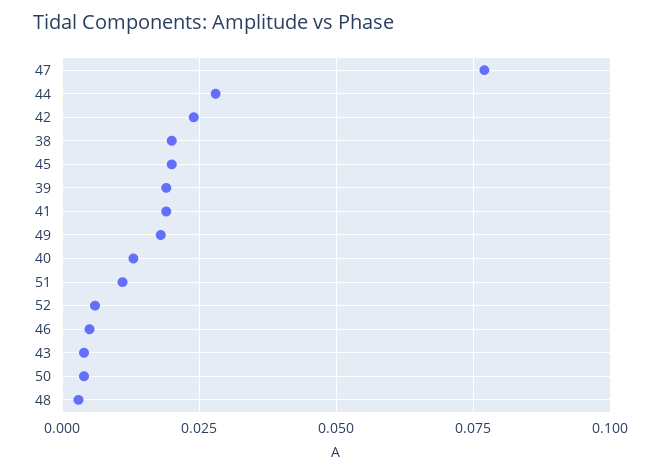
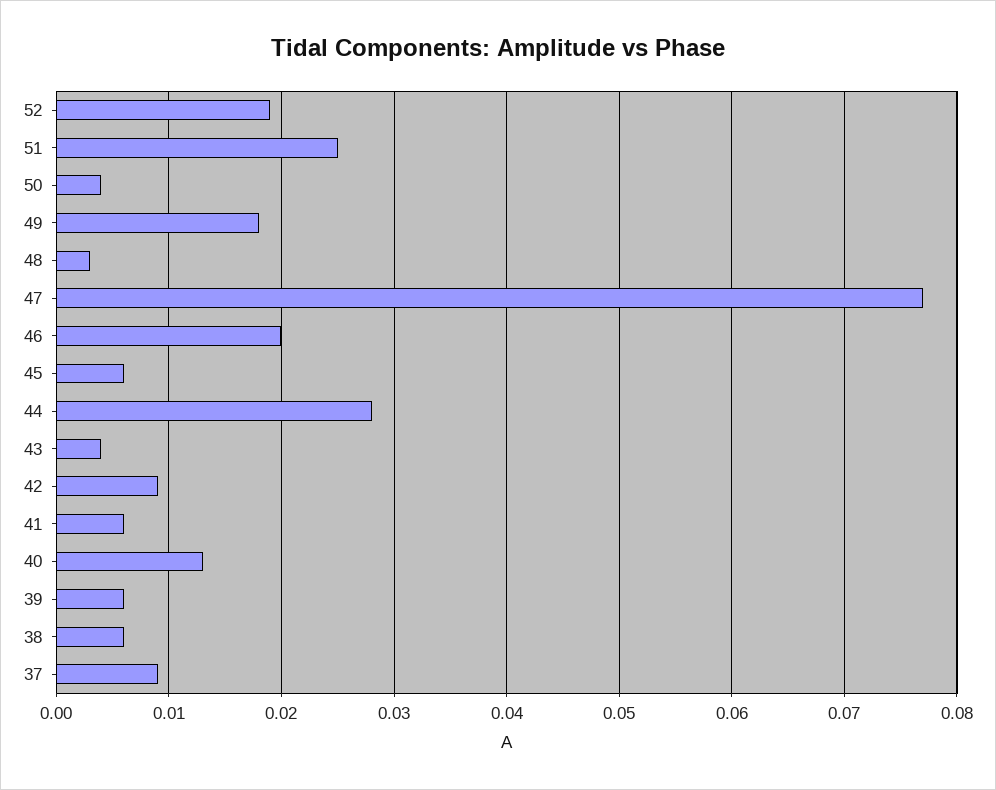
42: 0.025 -> 0.009
38: 0.02 -> 0.006
45: 0.02 -> 0.006
39: 0.02 -> 0.006
41: 0.02 -> 0.006
51: 0.01 -> 0.025
52: 0.005 -> 0.019
46: 0.005 -> 0.02
37: none -> 0.009

